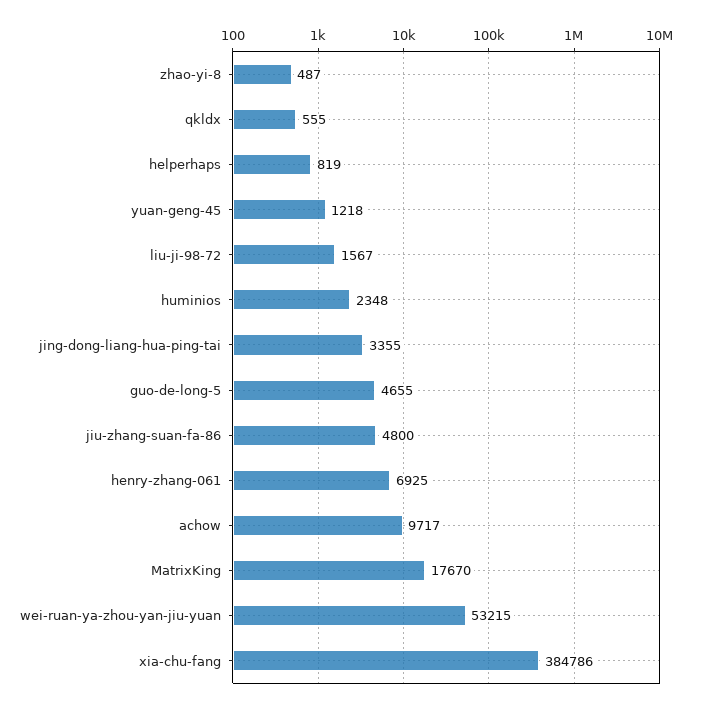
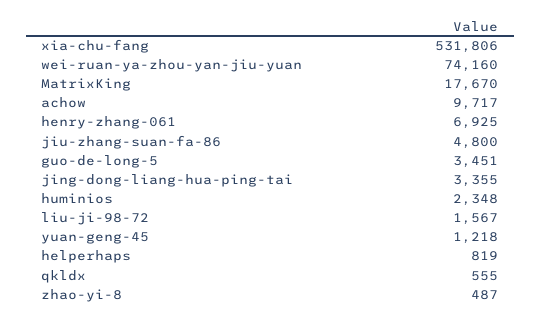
guo-de-long-5: 4655 -> 3451
wei-ruan-ya-zhou-yan-jiu-yuan: 53215 -> 74160
xia-chu-fang: 384786 -> 531806

